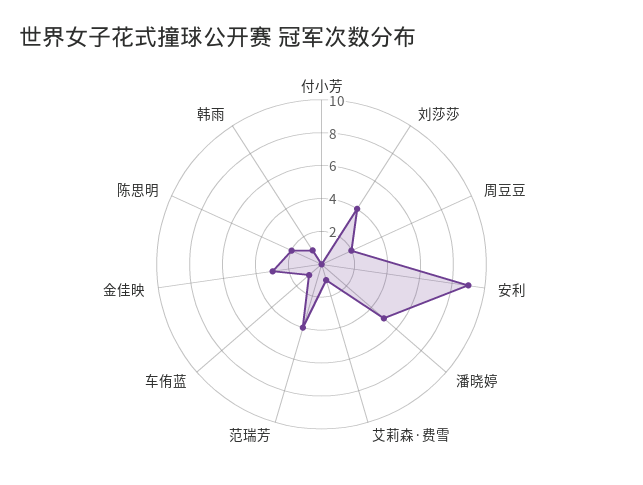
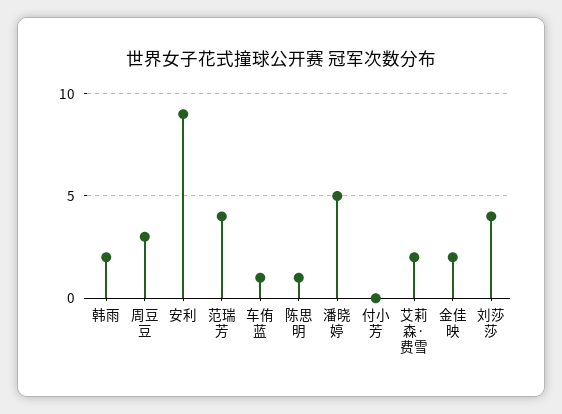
周豆豆: 2 -> 3
艾莉森·费雪: 1 -> 2
金佳映: 3 -> 2
陈思明: 2 -> 1
韩雨: 1 -> 2

